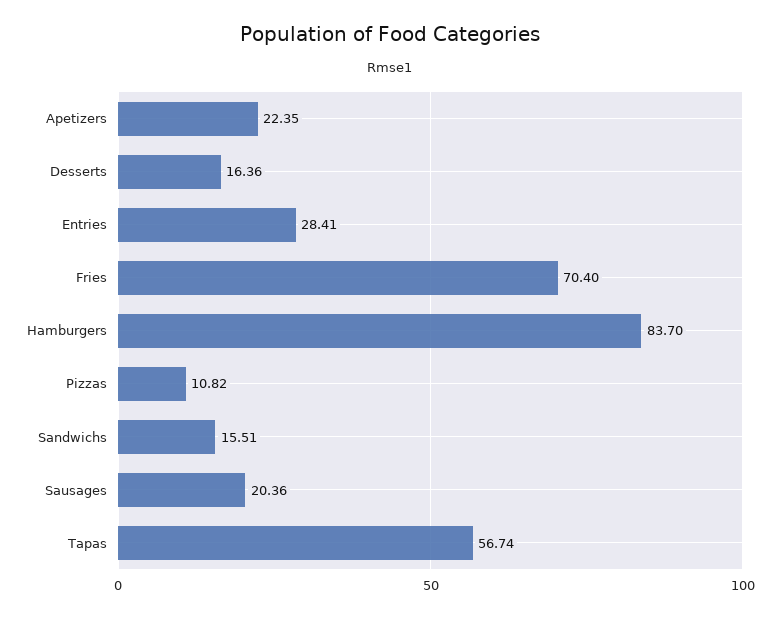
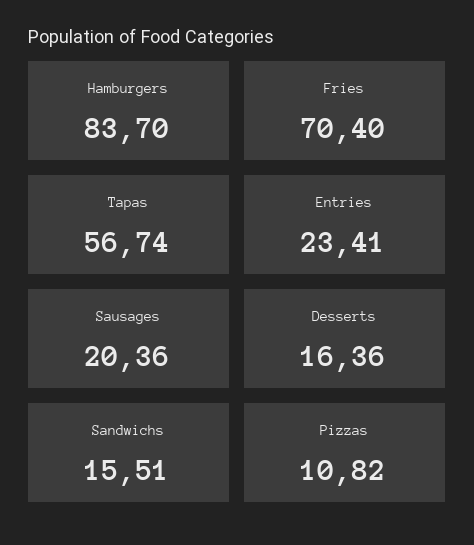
Apetizers: 22.35 -> none
Entries: 28.41 -> 23.41

